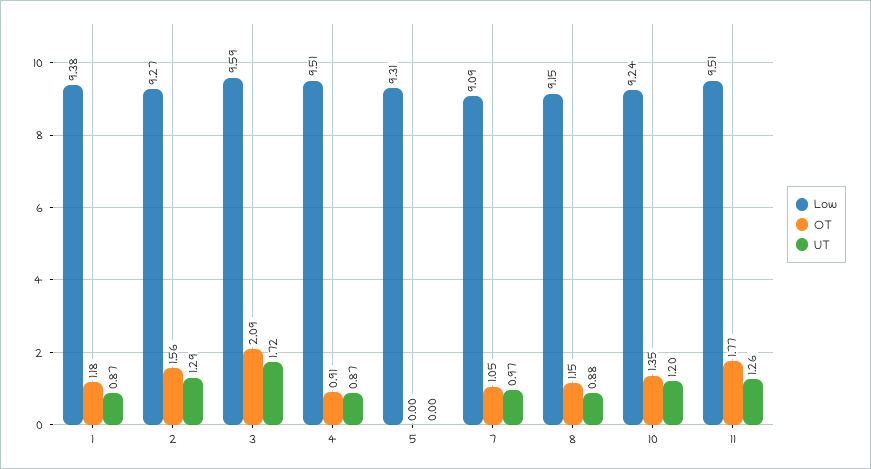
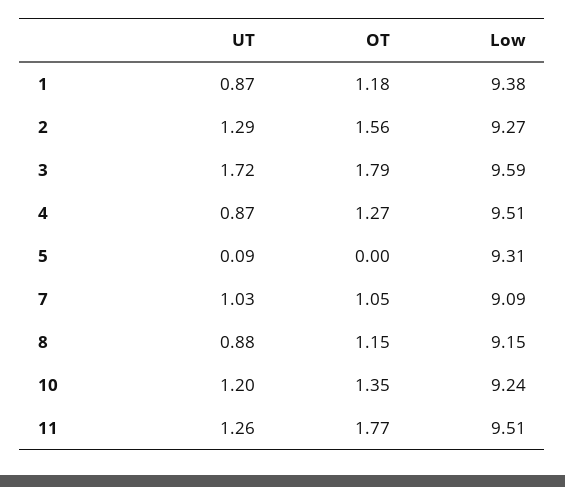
OT, 3: 2.09 -> 1.79
OT, 4: 0.91 -> 1.27
UT, 5: 0 -> 0.09
UT, 7: 0.97 -> 1.03

